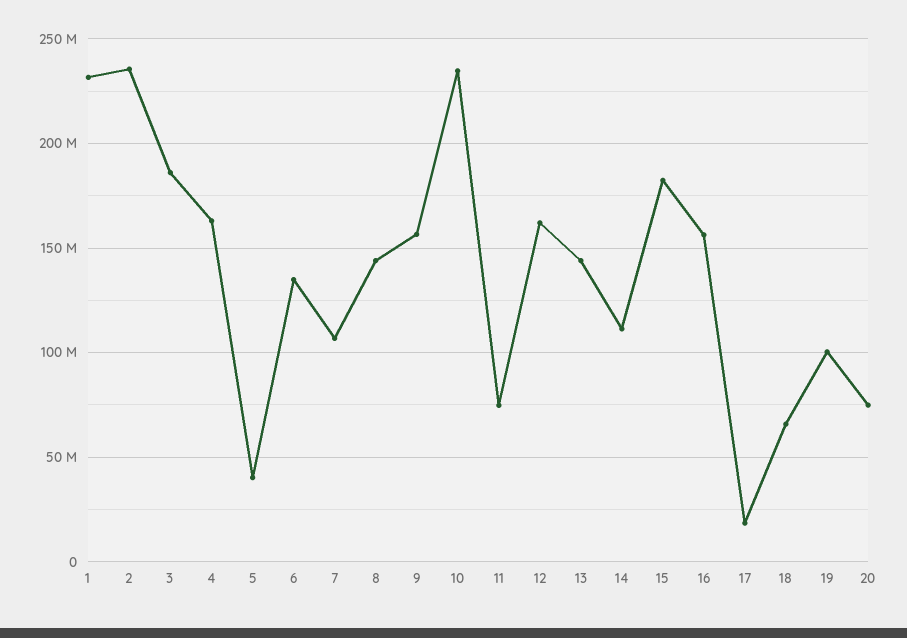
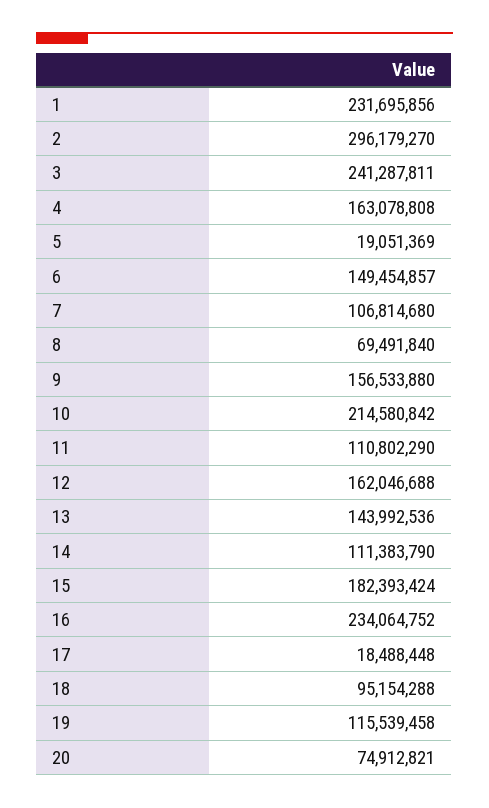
2: 235000000 -> 296179270
3: 185000000 -> 241287811
5: 40000000 -> 19051369
6: 135000000 -> 149454857
8: 145000000 -> 69491840
10: 235000000 -> 214580842
11: 75000000 -> 110802290
16: 155000000 -> 234064752
18: 65000000 -> 95154288
19: 100000000 -> 115539458

